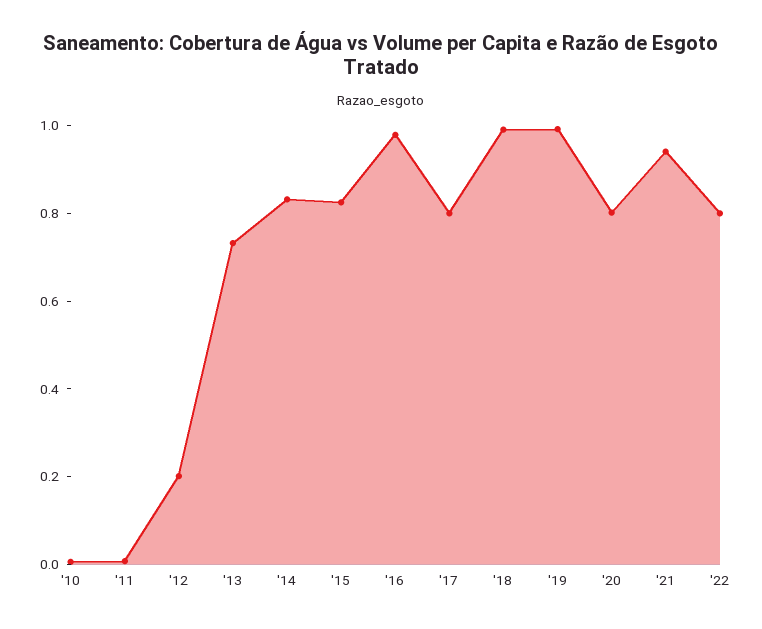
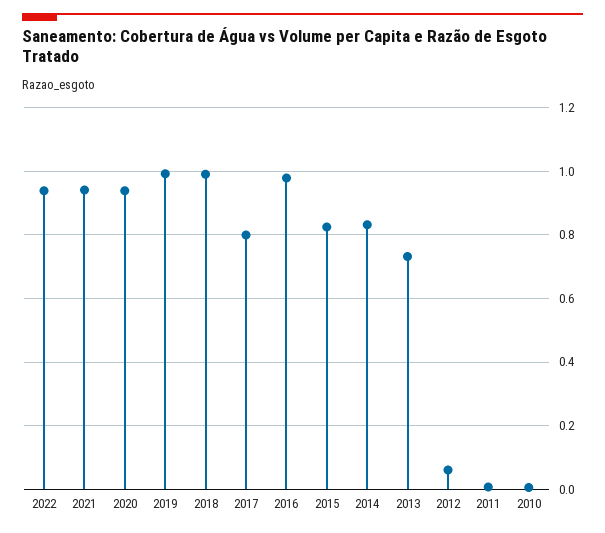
'12: 0.2 -> 0.06
'20: 0.8 -> 0.94
'22: 0.8 -> 0.94

